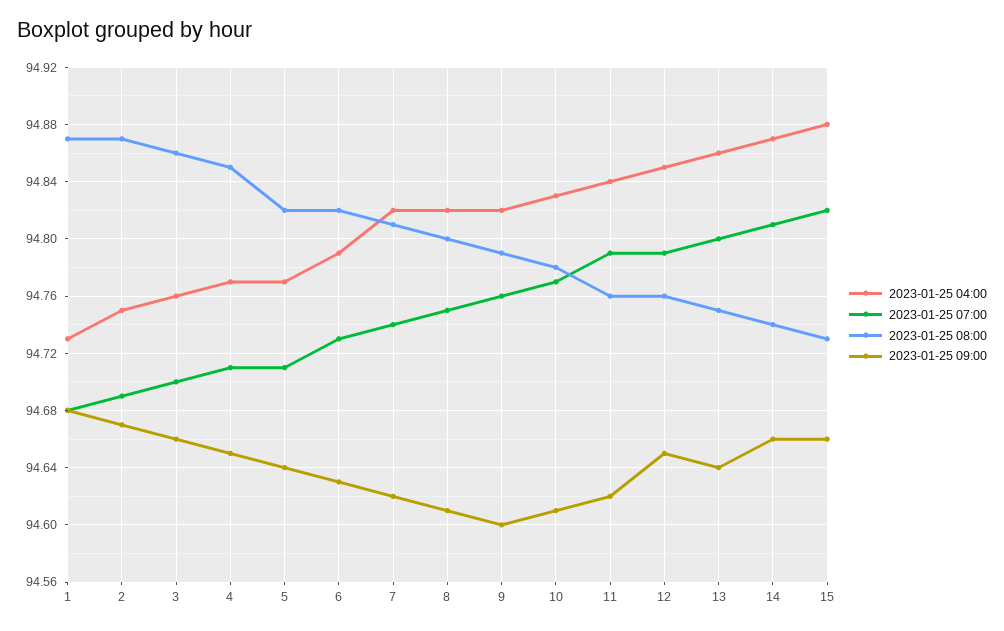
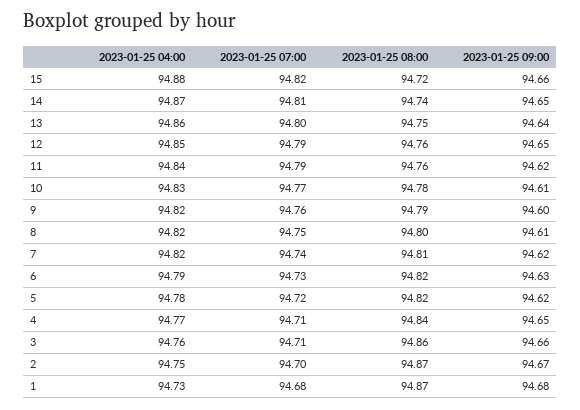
2023-01-25 07:00, 2: 94.69 -> 94.7
2023-01-25 07:00, 3: 94.7 -> 94.71
2023-01-25 08:00, 4: 94.85 -> 94.84
2023-01-25 04:00, 5: 94.77 -> 94.78
2023-01-25 07:00, 5: 94.71 -> 94.72
2023-01-25 09:00, 5: 94.64 -> 94.62
2023-01-25 09:00, 14: 94.66 -> 94.65
2023-01-25 08:00, 15: 94.73 -> 94.72

